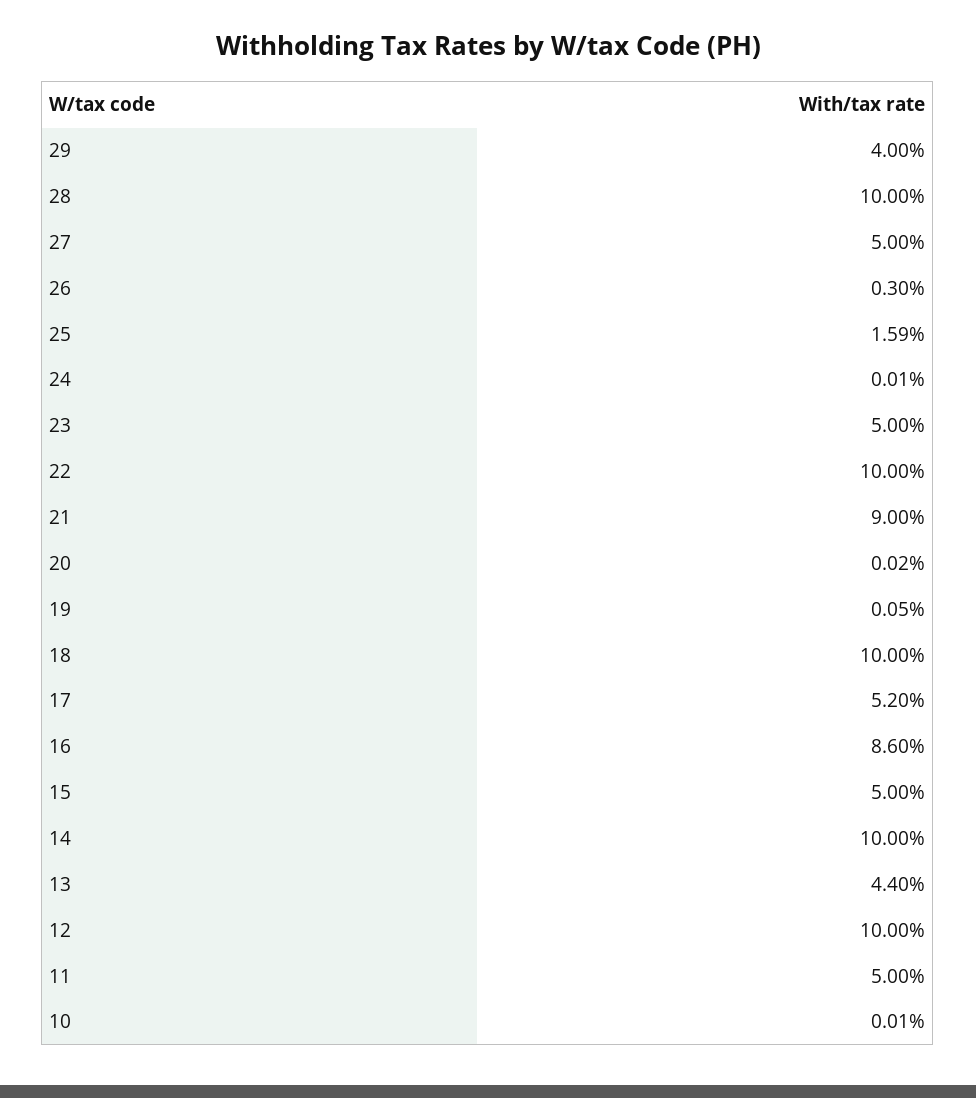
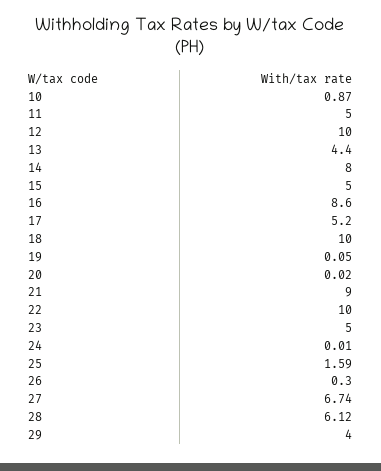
28: 10 -> 6.12
27: 5 -> 6.74
14: 10 -> 8
10: 0.01 -> 0.87

